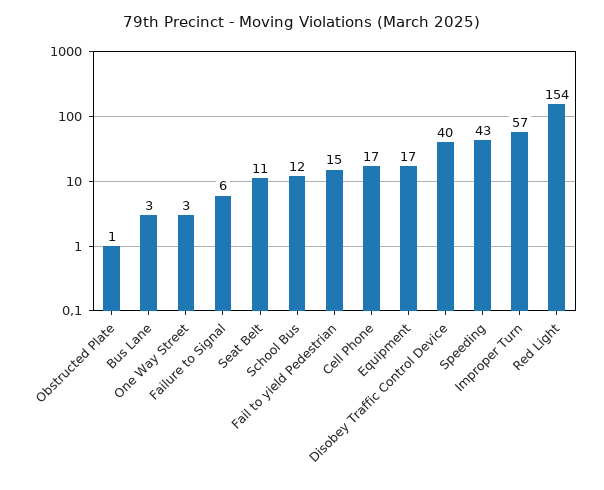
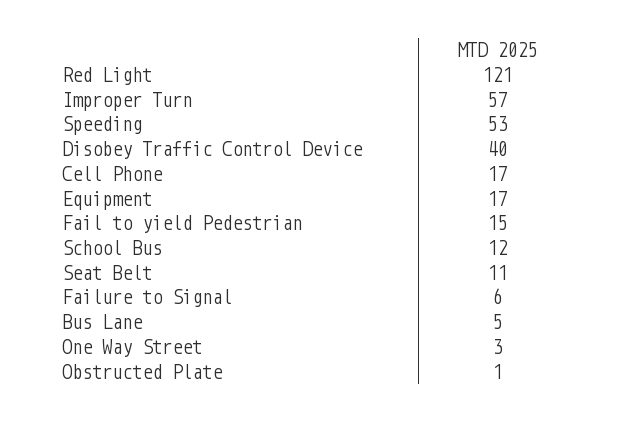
Bus Lane: 3 -> 5
Speeding: 43 -> 53
Red Light: 154 -> 121

